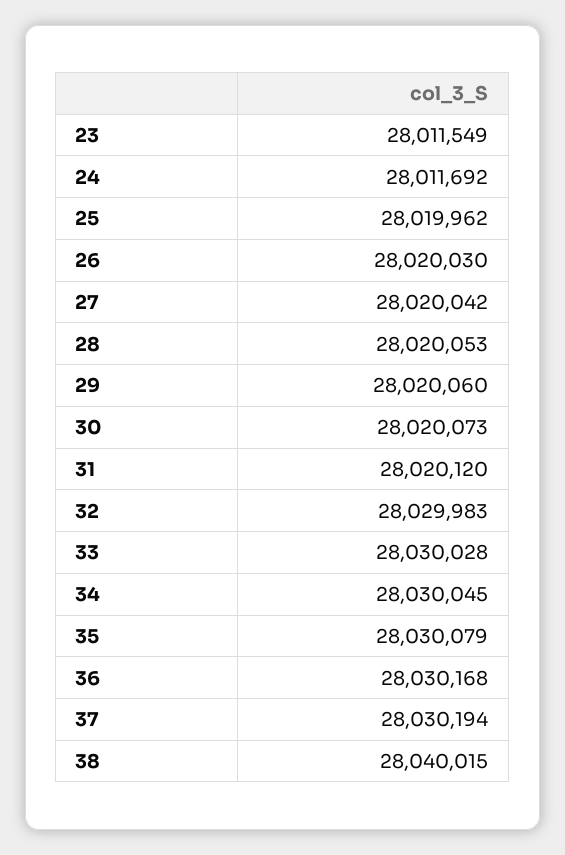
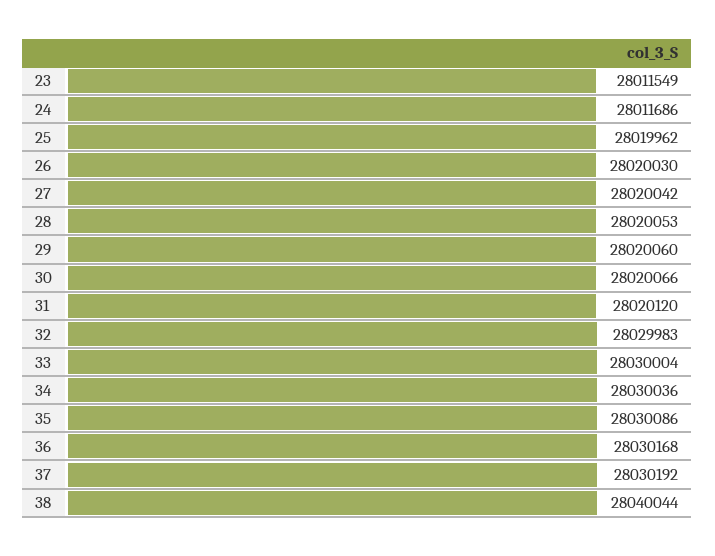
24: 28011692 -> 28011686
30: 28020073 -> 28020066
33: 28030028 -> 28030004
34: 28030045 -> 28030036
35: 28030079 -> 28030086
37: 28030194 -> 28030192
38: 28040015 -> 28040044

